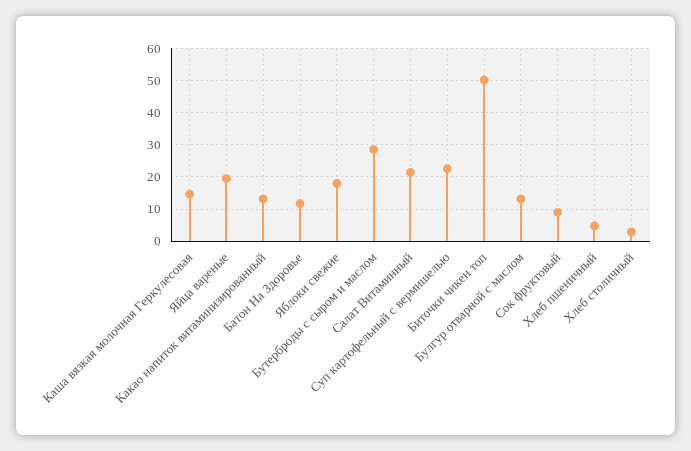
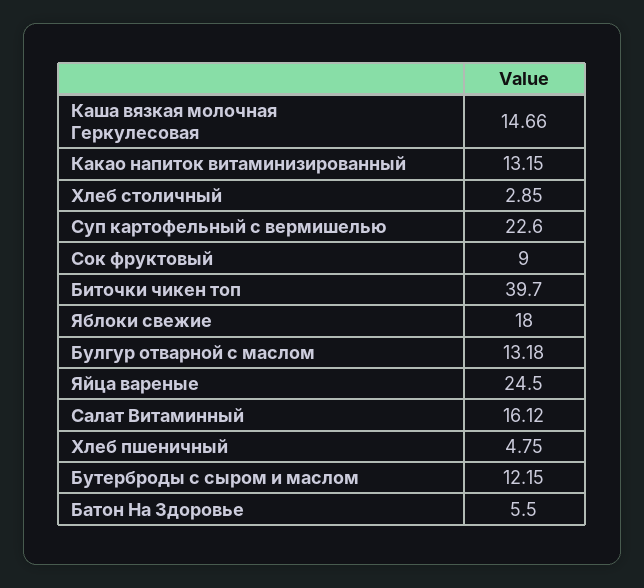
Яйца вареные: 20 -> 24.5
Батон На Здоровье: 12 -> 5.5
Бутерброды с сыром и маслом: 28 -> 12.15
Салат Витаминный: 22 -> 16.12
Биточки чикен топ: 50 -> 39.7

